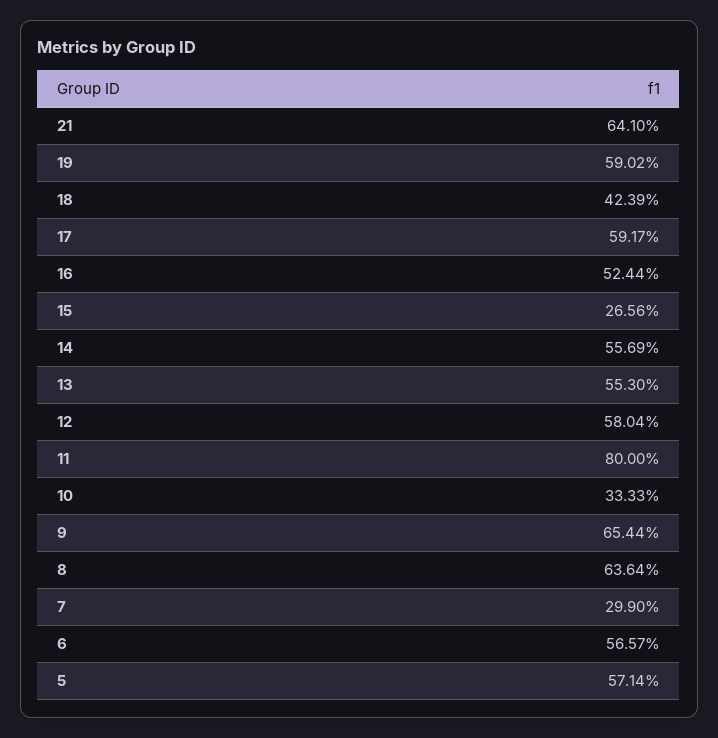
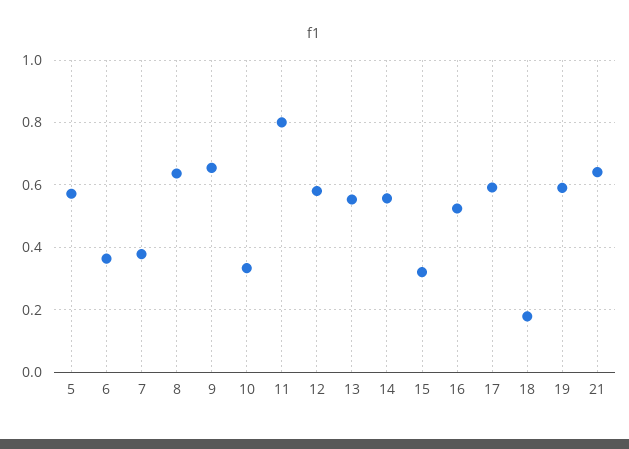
18: 0.4239 -> 0.18
15: 0.2656 -> 0.32
7: 0.299 -> 0.38
6: 0.5657 -> 0.36

